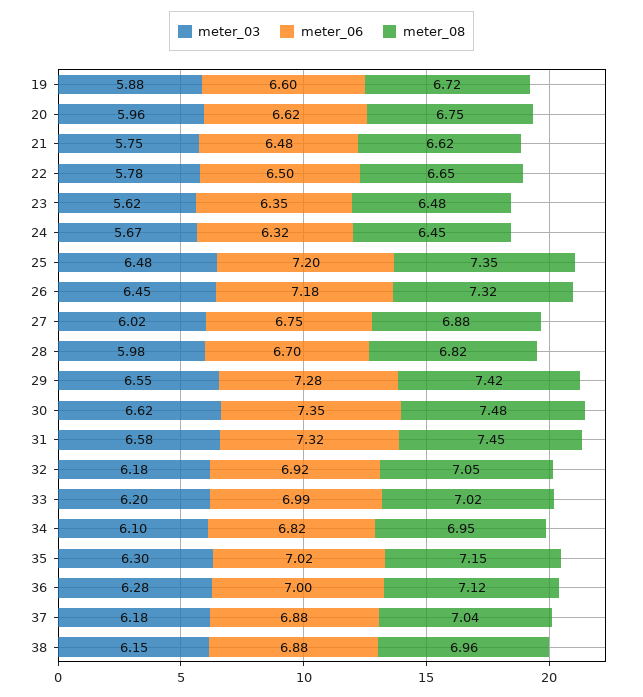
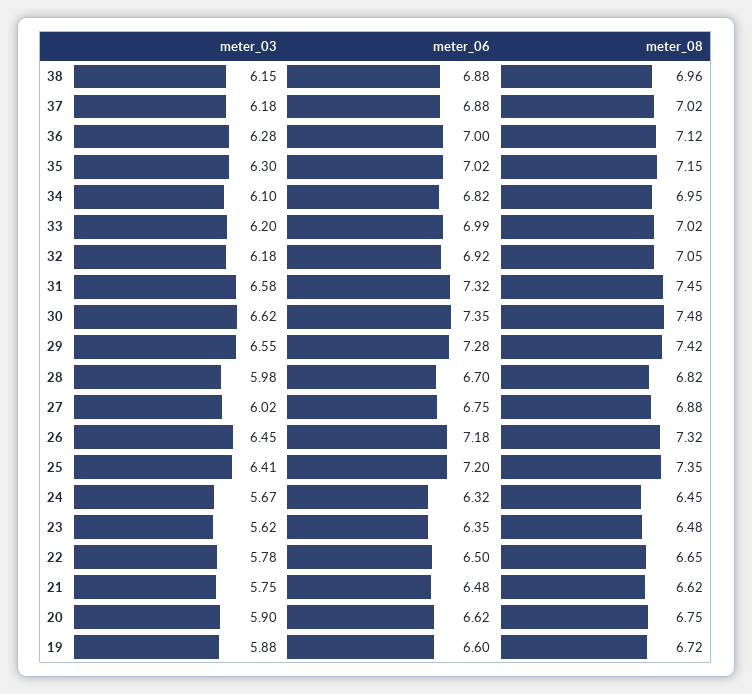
meter_03, 20: 5.96 -> 5.9
meter_03, 25: 6.48 -> 6.41
meter_08, 37: 7.04 -> 7.02

